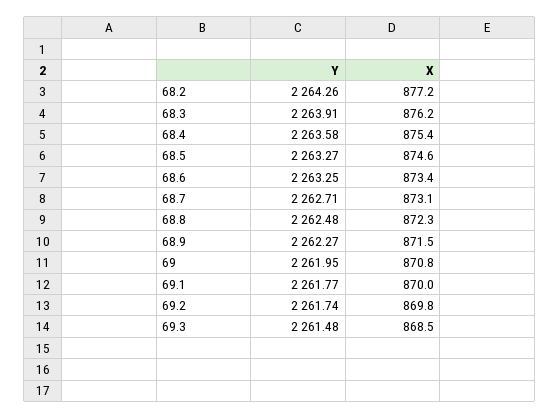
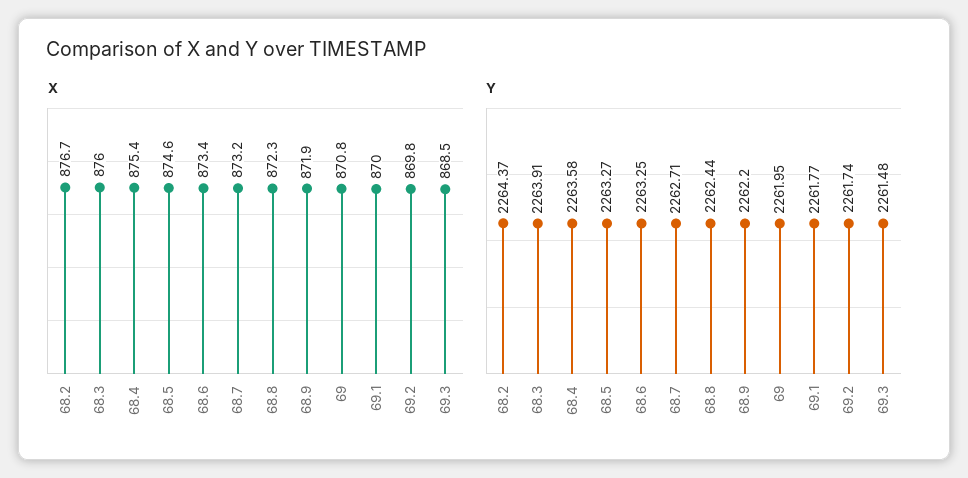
Y, 68.2: 2264.26 -> 2264.37
X, 68.2: 877.2 -> 876.7
X, 68.3: 876.2 -> 876
X, 68.7: 873.1 -> 873.2
Y, 68.8: 2262.48 -> 2262.44
Y, 68.9: 2262.27 -> 2262.2
X, 68.9: 871.5 -> 871.9

